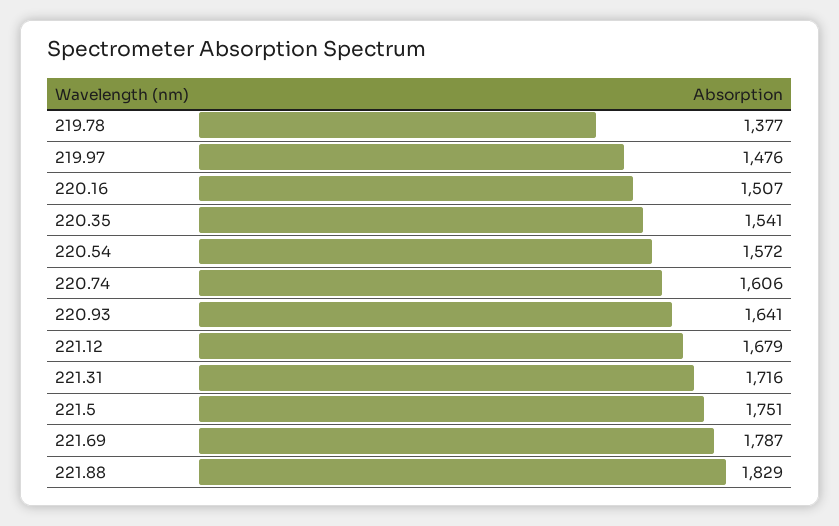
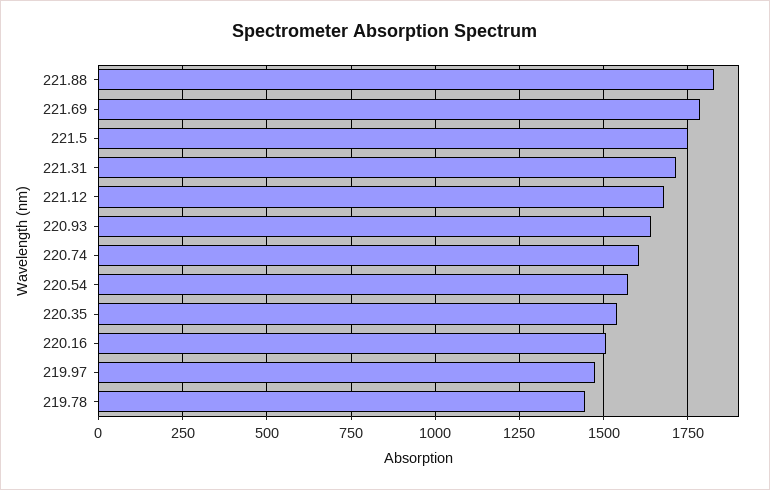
219.78: 1377 -> 1450

